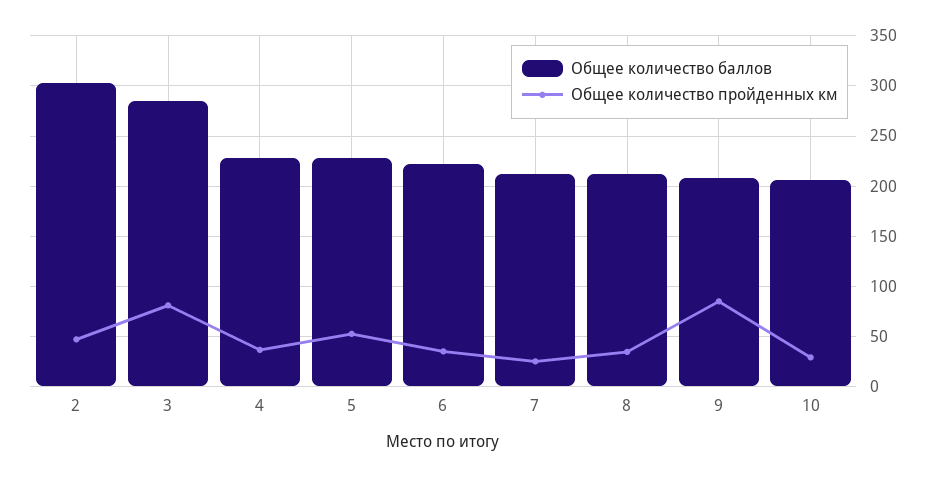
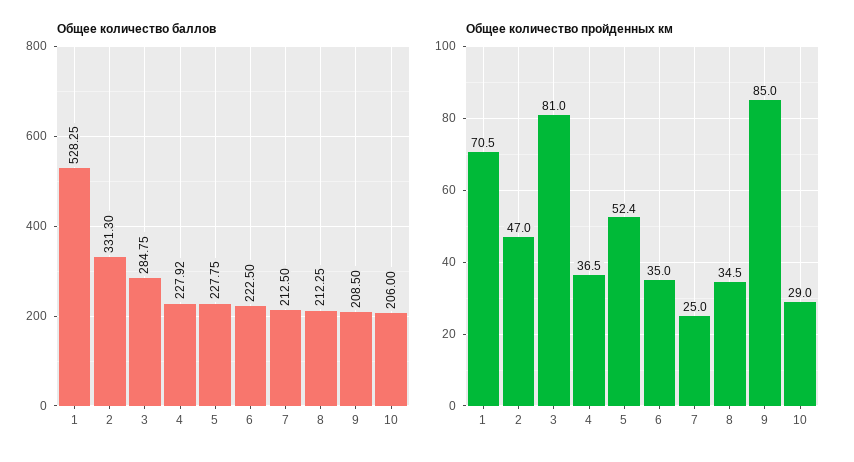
Общее количество баллов, 2: 300 -> 331.3
Общее количество баллов, 1: none -> 528.25
Общее количество пройденных км, 1: none -> 70.5

